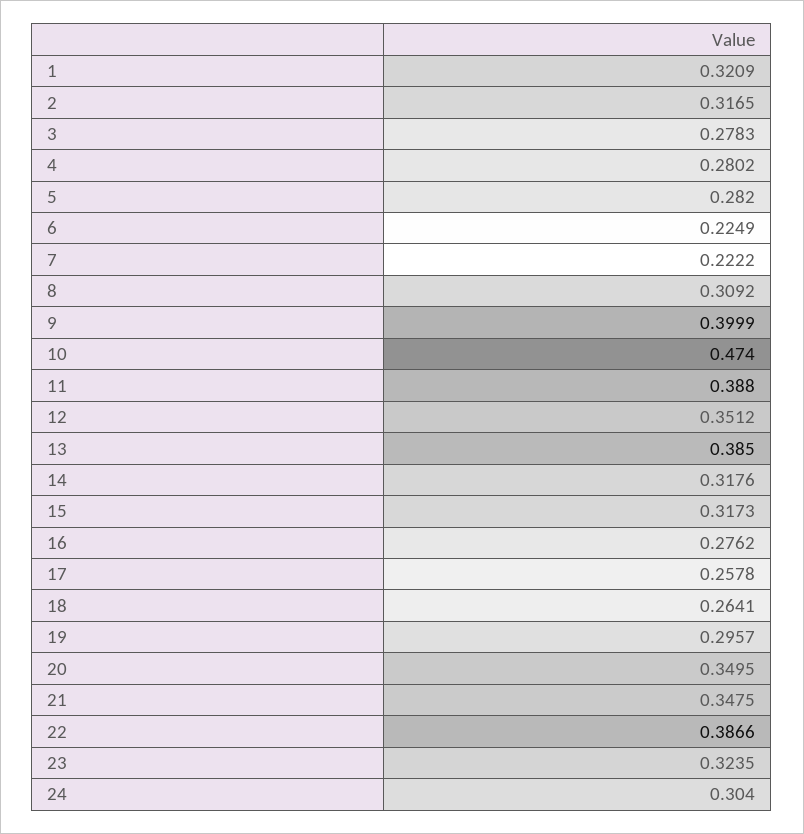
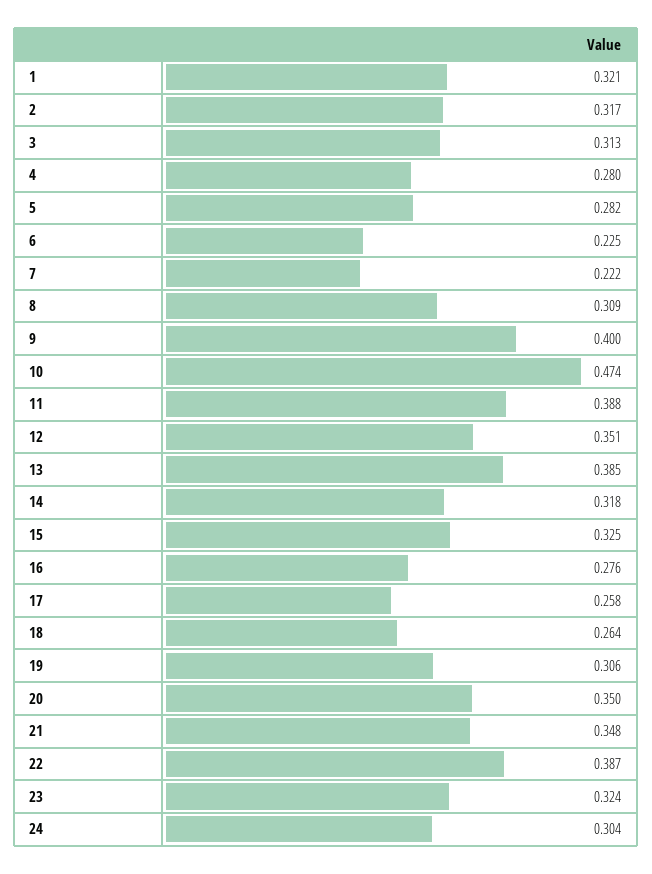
3: 0.2783 -> 0.313
15: 0.3173 -> 0.325
19: 0.2957 -> 0.306

